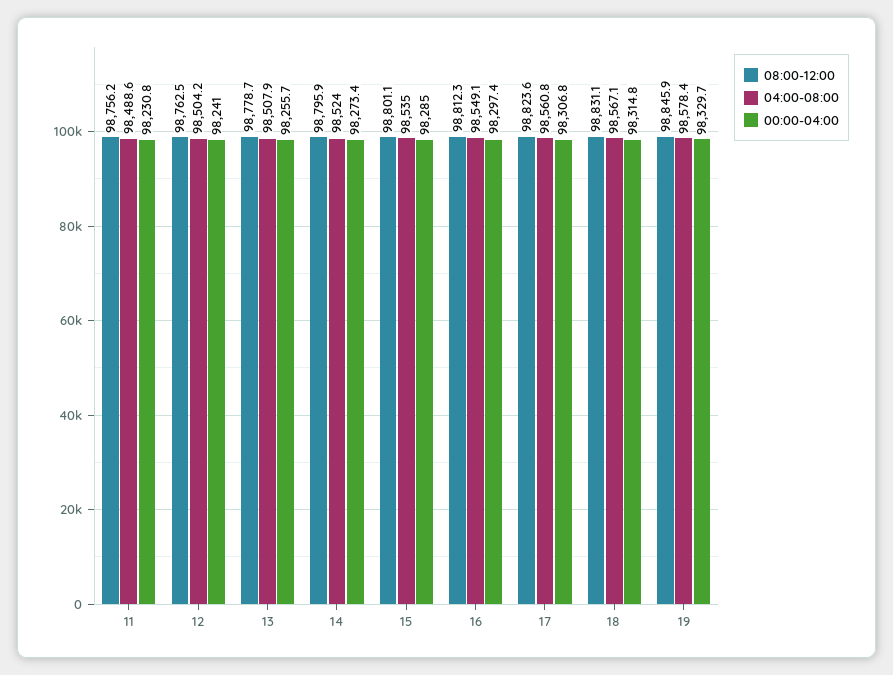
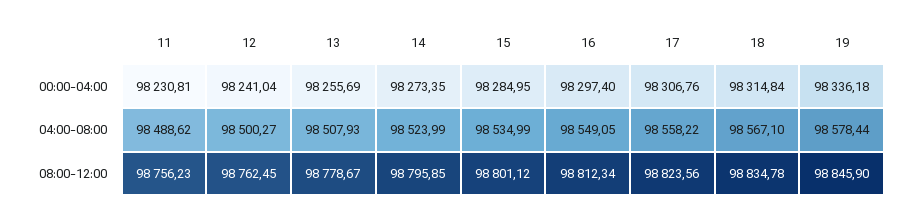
04:00-08:00, 12: 98504.2 -> 98500.27
04:00-08:00, 17: 98560.8 -> 98558.22
08:00-12:00, 18: 98831.1 -> 98834.78
00:00-04:00, 19: 98329.7 -> 98336.18

